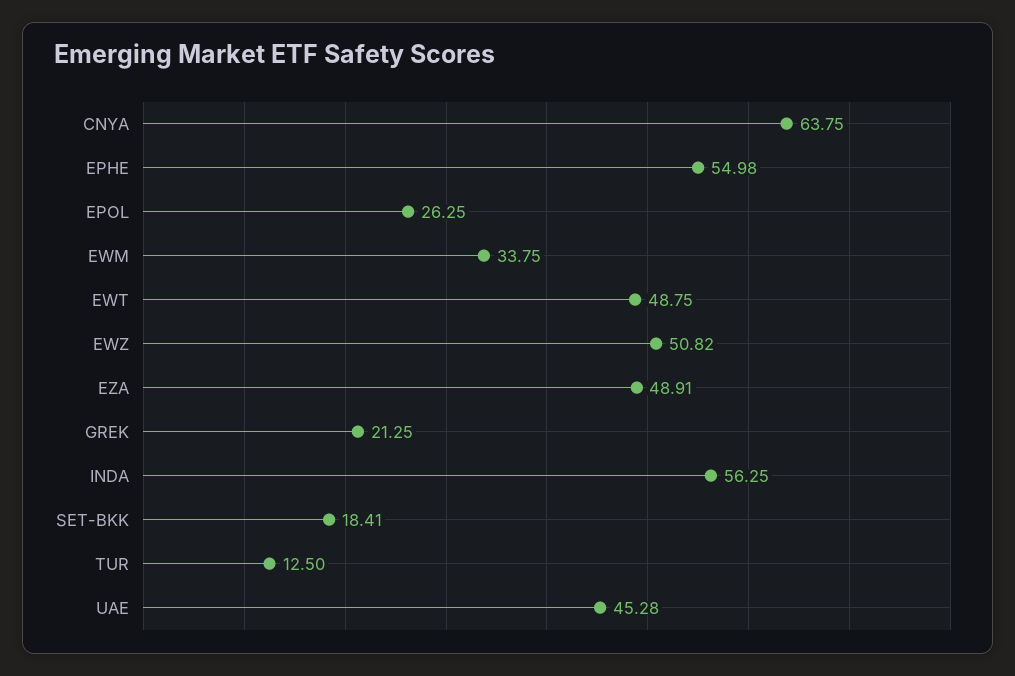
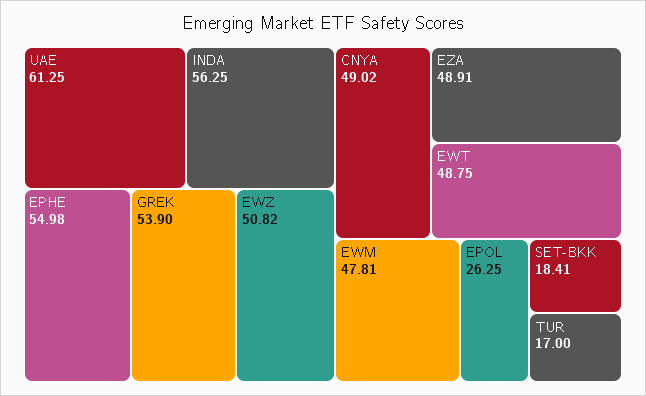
CNYA: 63.75 -> 49.02
EWM: 33.75 -> 47.81
GREK: 21.25 -> 53.9
TUR: 12.5 -> 17
UAE: 45.28 -> 61.25

